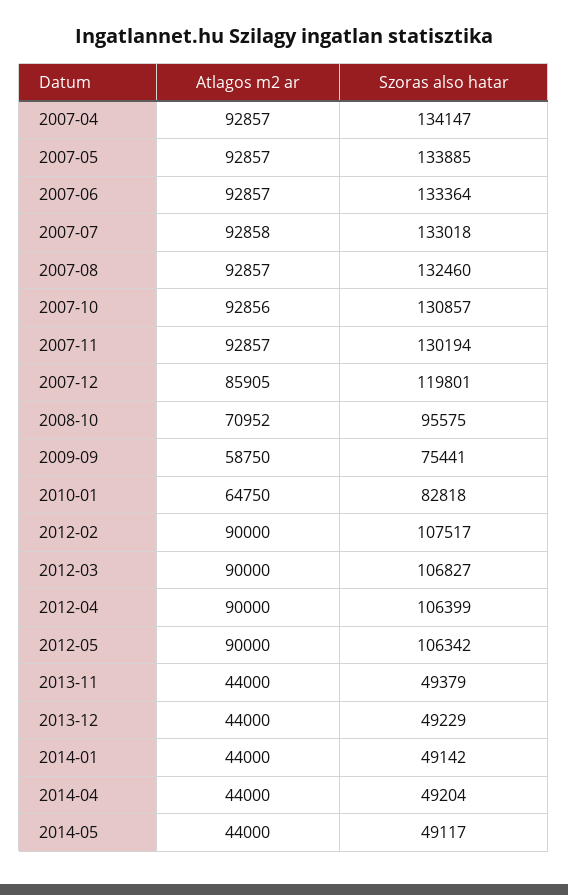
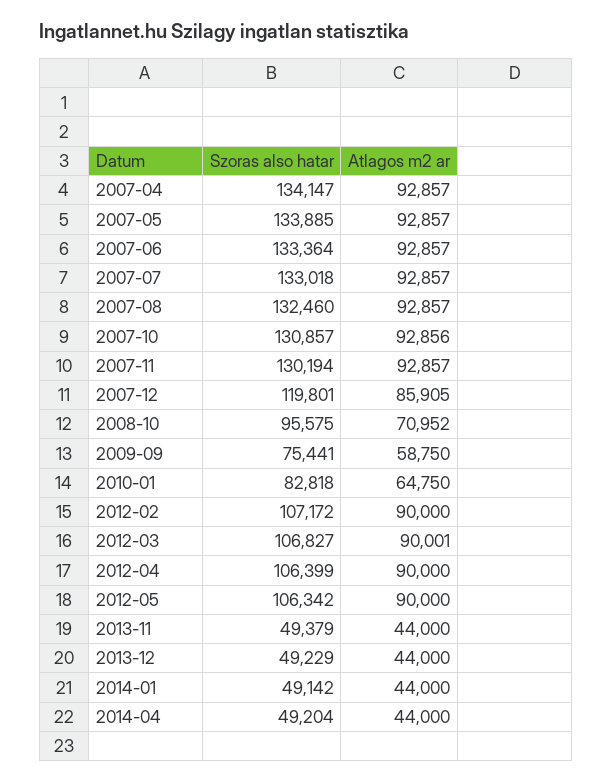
Atlagos m2 ar, 2007-07: 92858 -> 92857
Szoras also hatar, 2012-02: 107517 -> 107172
Atlagos m2 ar, 2012-03: 90000 -> 90001
Atlagos m2 ar, 2014-05: 44000 -> none
Szoras also hatar, 2014-05: 49117 -> none

